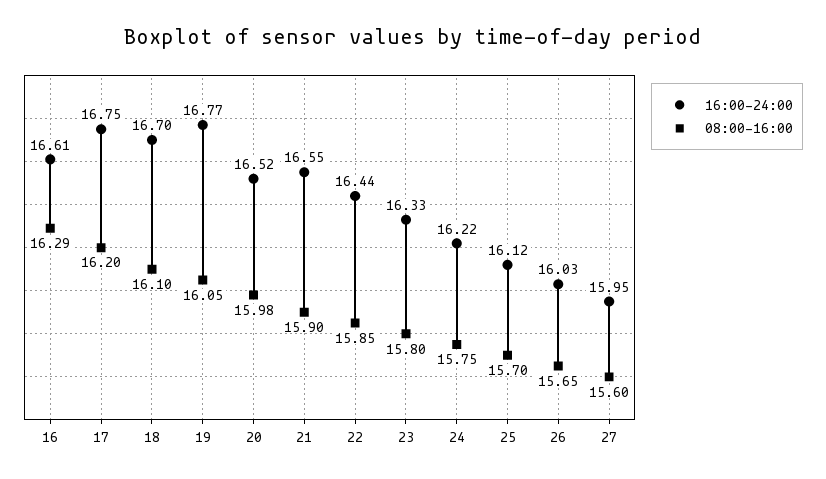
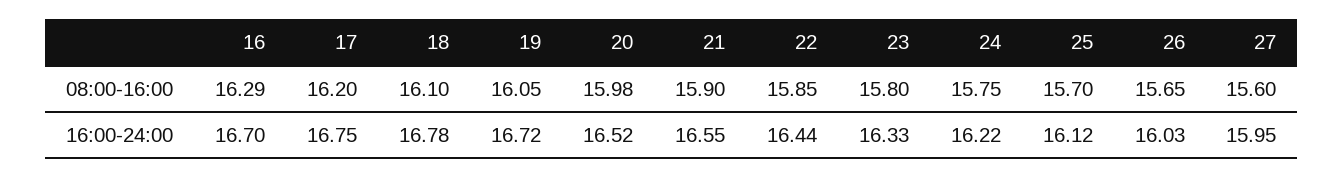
16:00-24:00, 16: 16.61 -> 16.7
16:00-24:00, 18: 16.7 -> 16.78
16:00-24:00, 19: 16.77 -> 16.72

